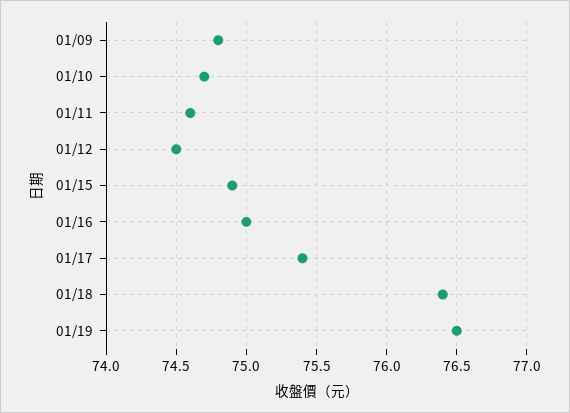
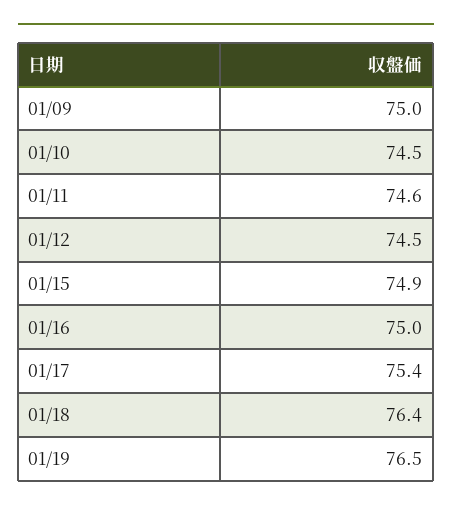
01/09: 74.8 -> 75
01/10: 74.7 -> 74.5

